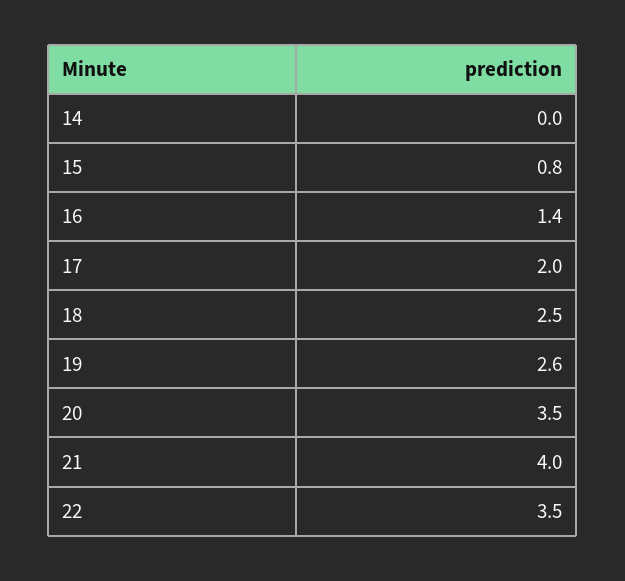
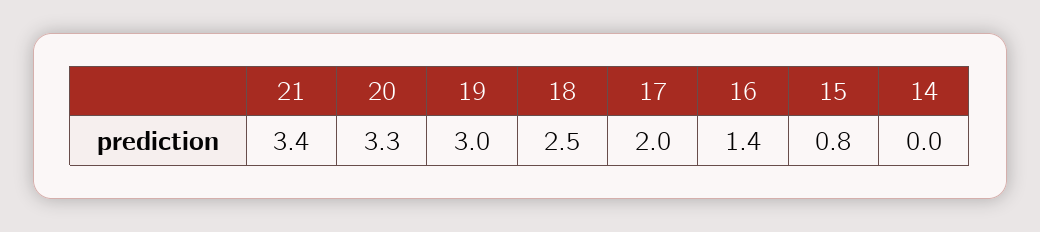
19: 2.6 -> 3
20: 3.5 -> 3.3
21: 4 -> 3.4
22: 3.5 -> none

